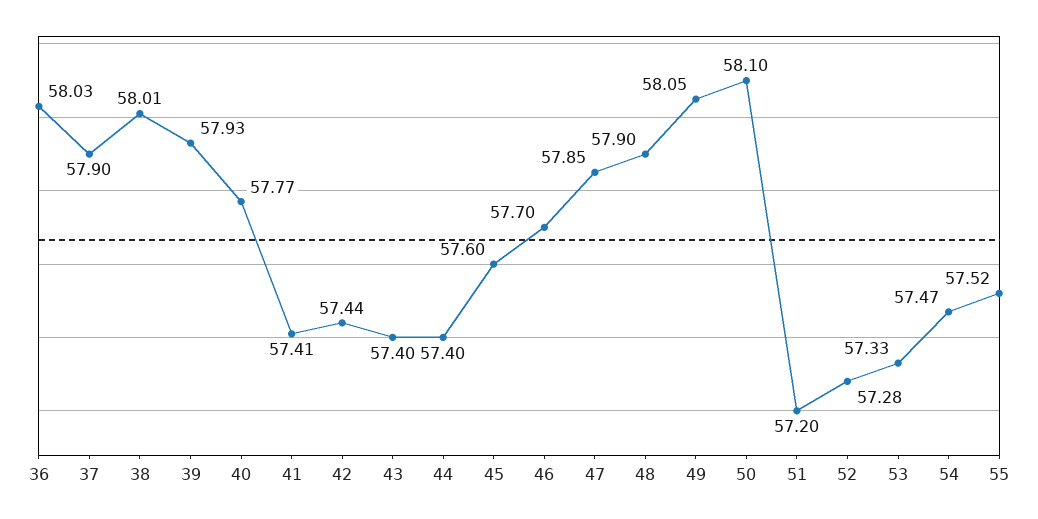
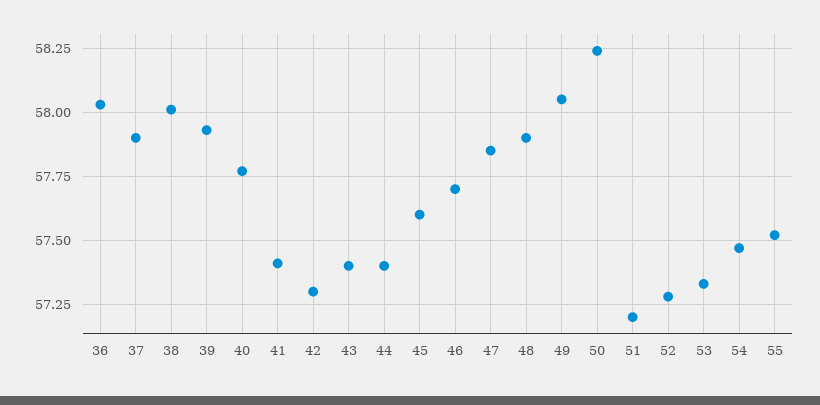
42: 57.44 -> 57.3
50: 58.1 -> 58.25

